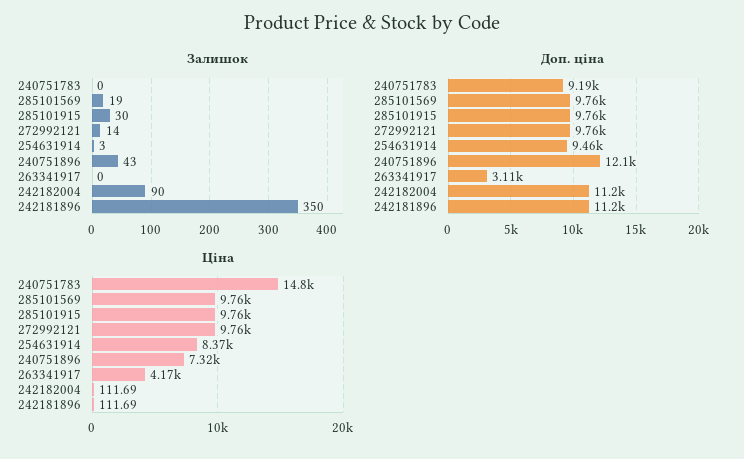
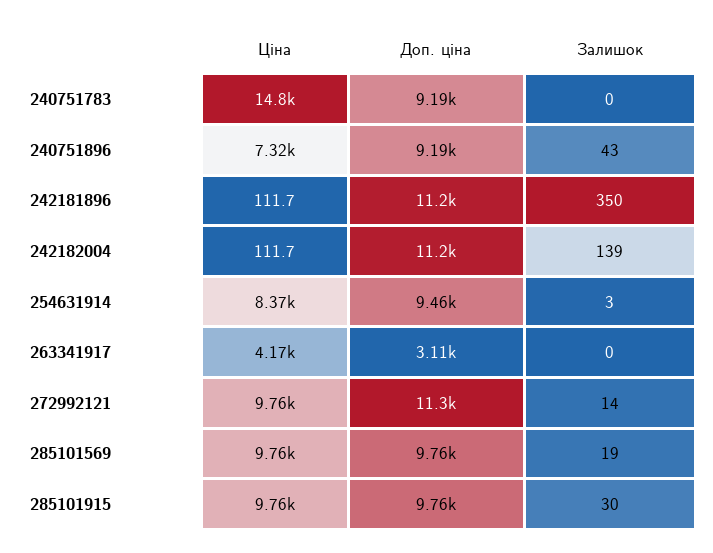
Залишок, 242182004: 90 -> 139
Доп. ціна, 272992121: 9760 -> 11300
Доп. ціна, 240751896: 12100 -> 9190

